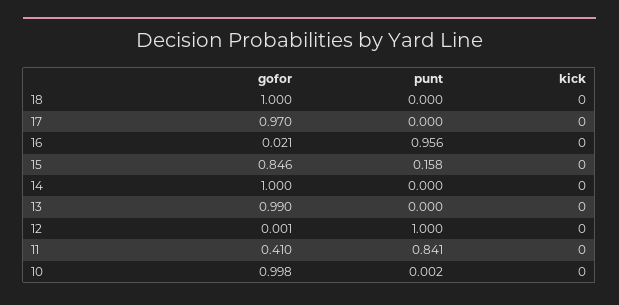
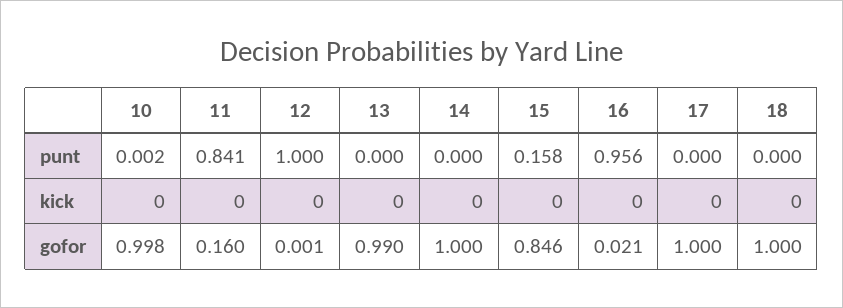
gofor, 17: 0.97 -> 1
gofor, 11: 0.41 -> 0.16

